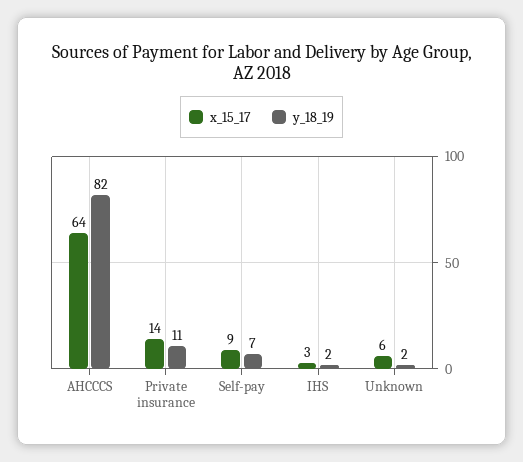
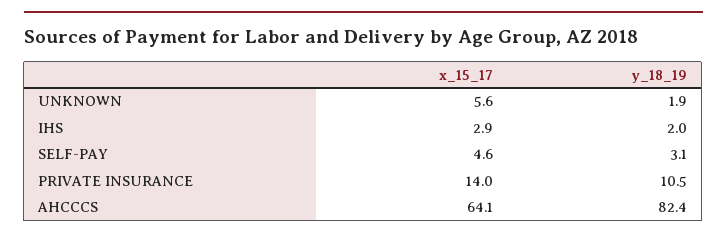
x_15_17, Self-pay: 9 -> 4.6
y_18_19, Self-pay: 7 -> 3.1

